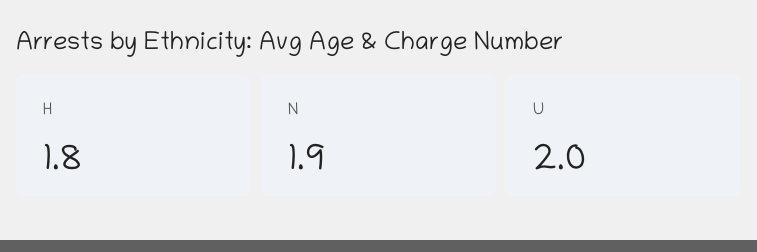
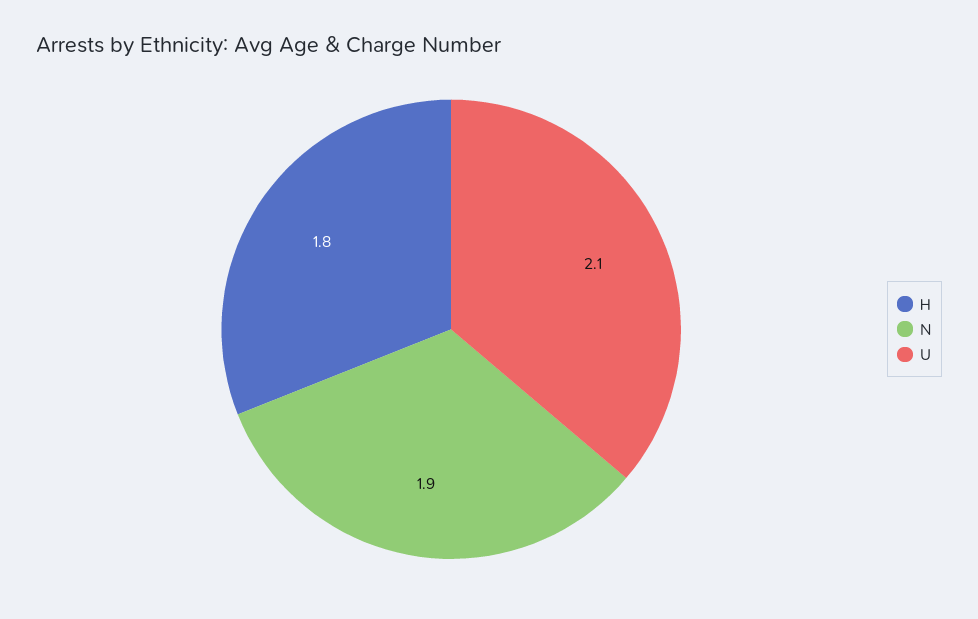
U: 2 -> 2.1

